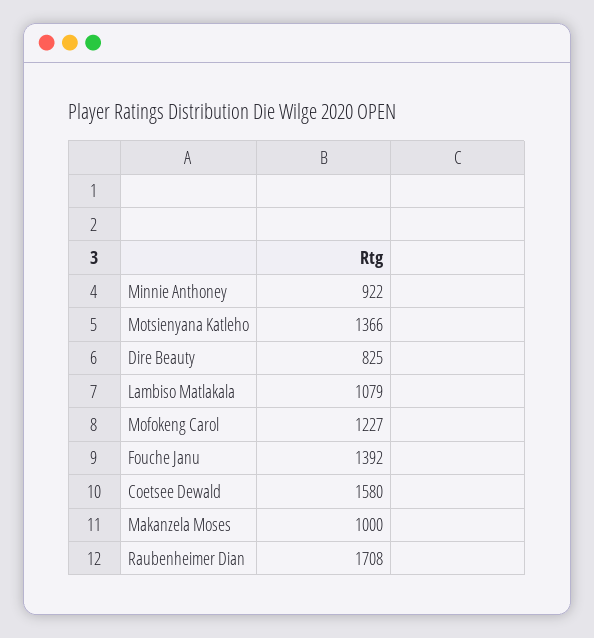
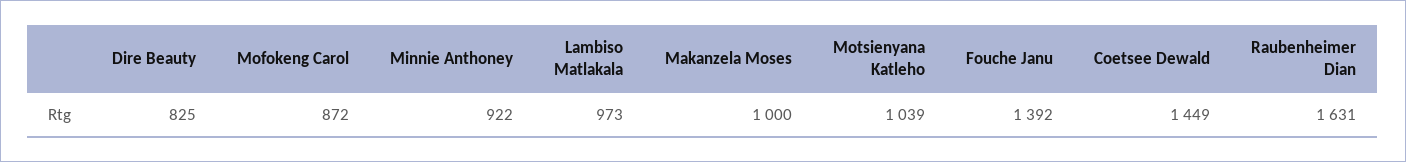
Motsienyana Katleho: 1366 -> 1039
Lambiso Matlakala: 1079 -> 973
Mofokeng Carol: 1227 -> 872
Coetsee Dewald: 1580 -> 1449
Raubenheimer Dian: 1708 -> 1631

